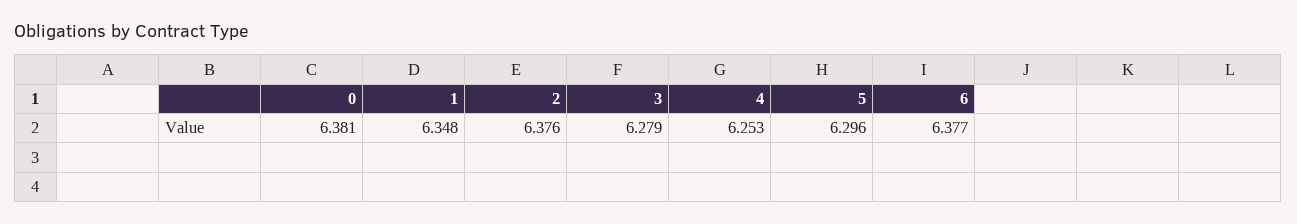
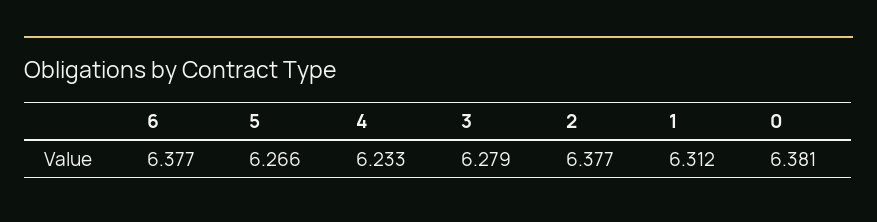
1: 6.348 -> 6.312
2: 6.376 -> 6.377
4: 6.253 -> 6.233
5: 6.296 -> 6.266

